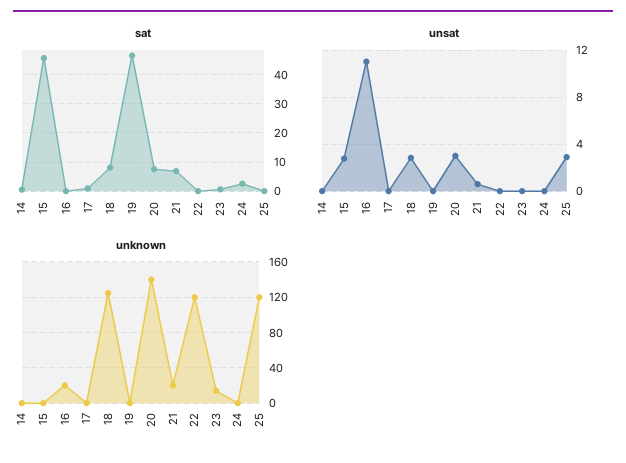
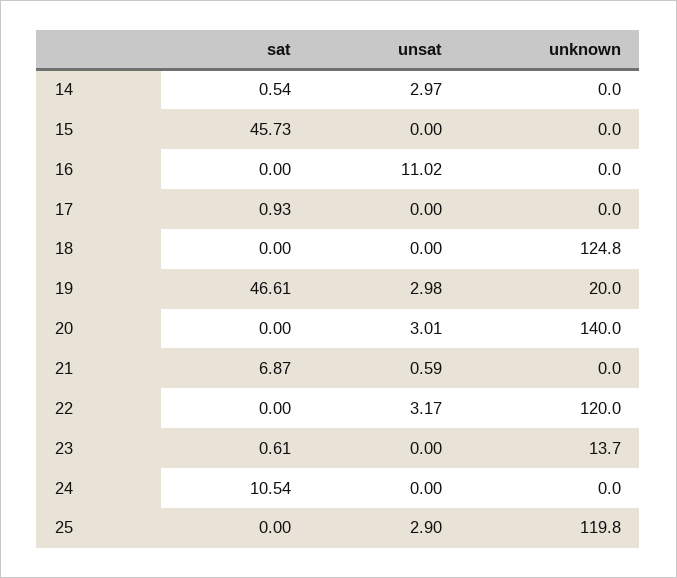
sat, 18: 7.5 -> 0
sat, 20: 7.5 -> 0
sat, 24: 2.5 -> 10.54
unsat, 14: 0 -> 2.97
unsat, 15: 3 -> 0
unsat, 18: 3 -> 0
unsat, 19: 0 -> 2.98
unsat, 22: 0 -> 3.17
unknown, 16: 20 -> 0
unknown, 19: 0 -> 20
unknown, 21: 20 -> 0

